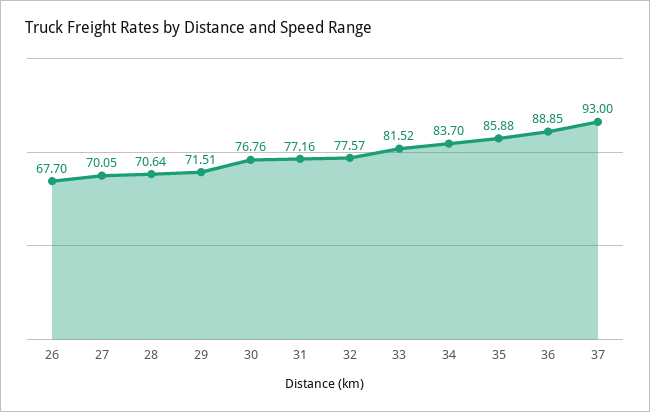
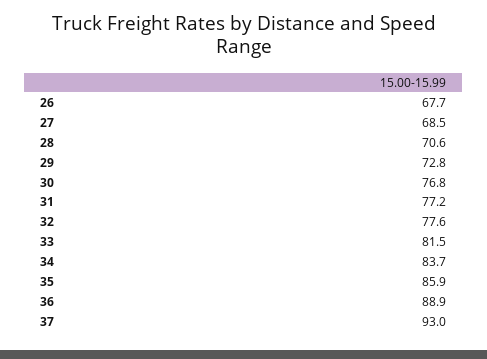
27: 70.05 -> 68.5
29: 71.51 -> 72.8

